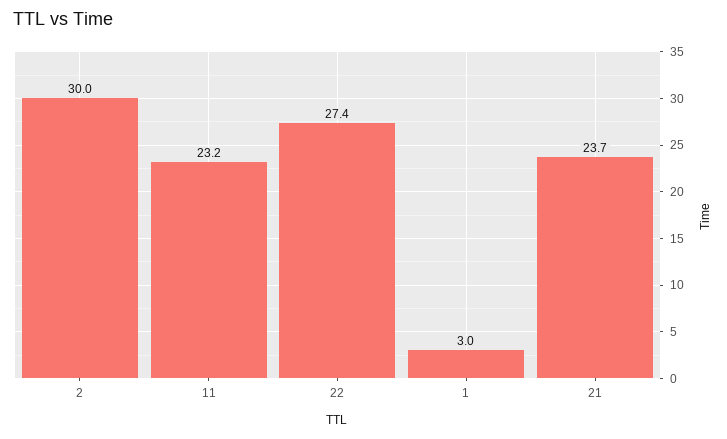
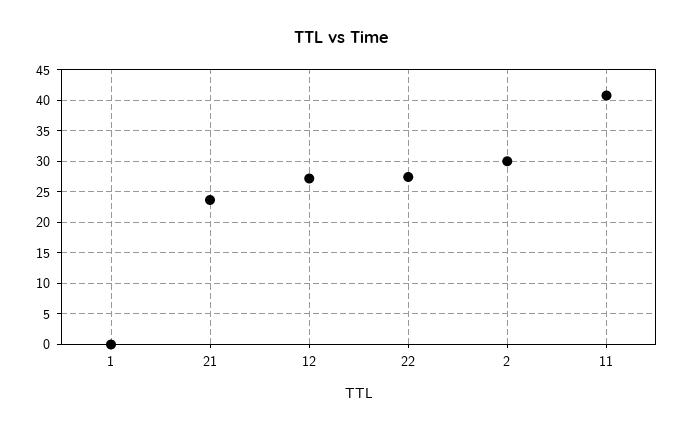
11: 23.2 -> 41
1: 3 -> 0
12: none -> 27

